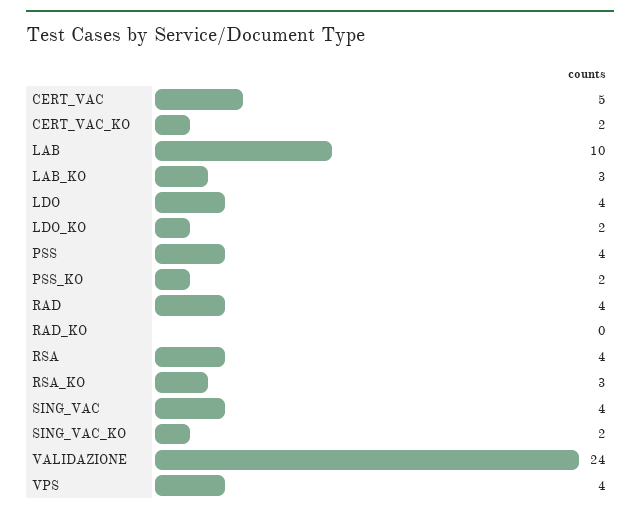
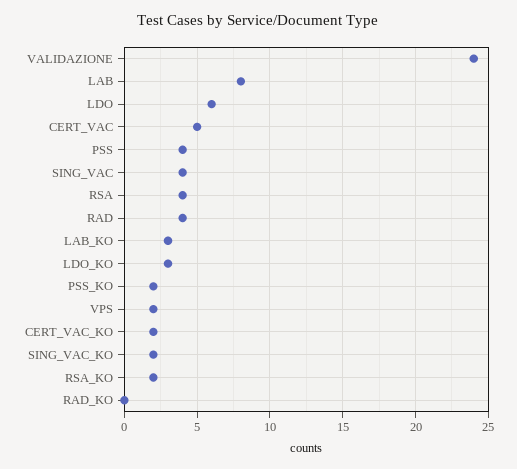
LAB: 10 -> 8
LDO: 4 -> 6
LDO_KO: 2 -> 3
RSA_KO: 3 -> 2
VPS: 4 -> 2

